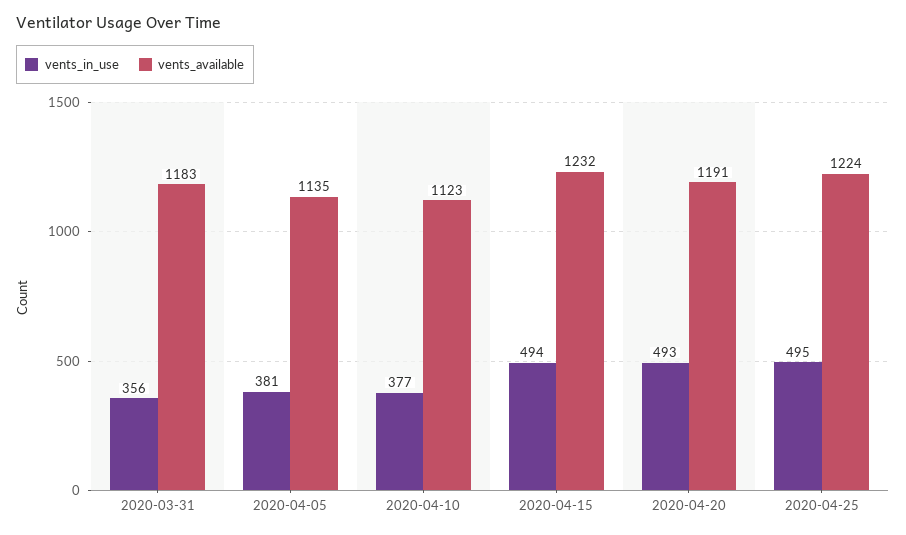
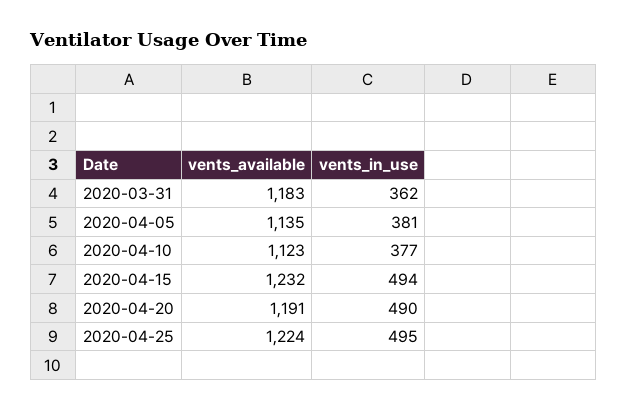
vents_in_use, 2020-03-31: 356 -> 362
vents_in_use, 2020-04-20: 493 -> 490

